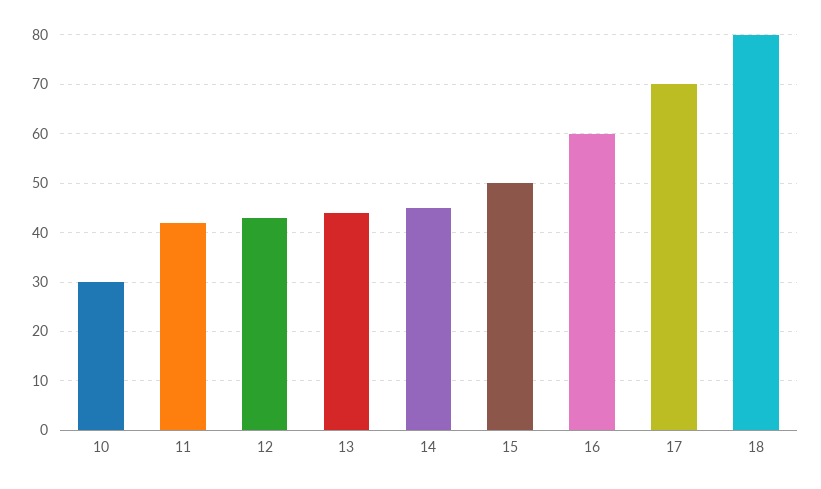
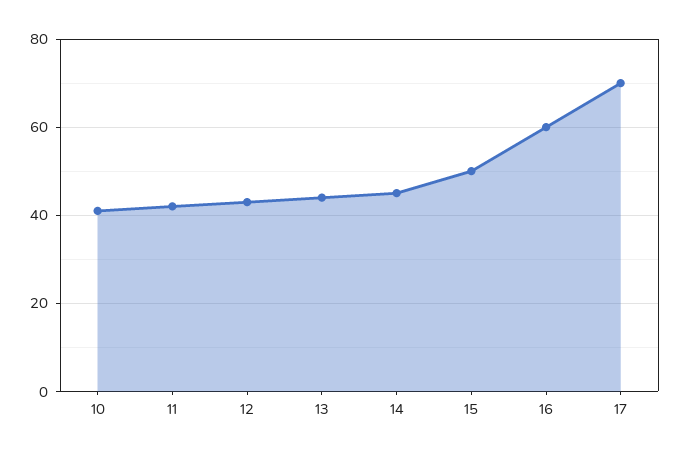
10: 30 -> 40
18: 80 -> none

